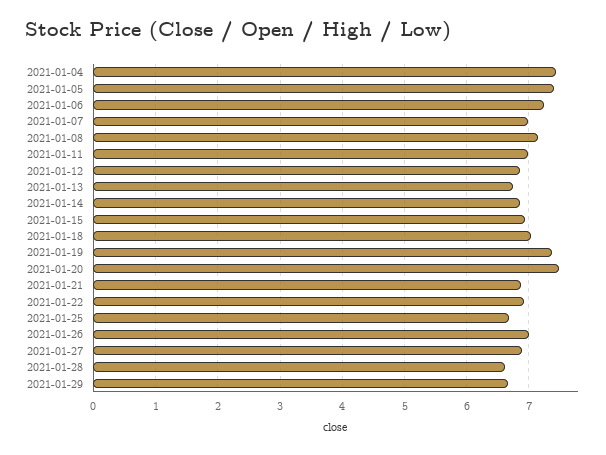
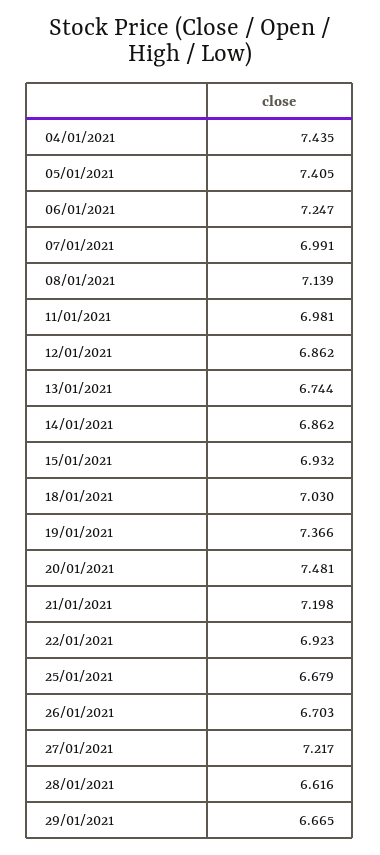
2021-01-21: 6.9 -> 7.198
2021-01-26: 7 -> 6.703
2021-01-27: 6.9 -> 7.217

